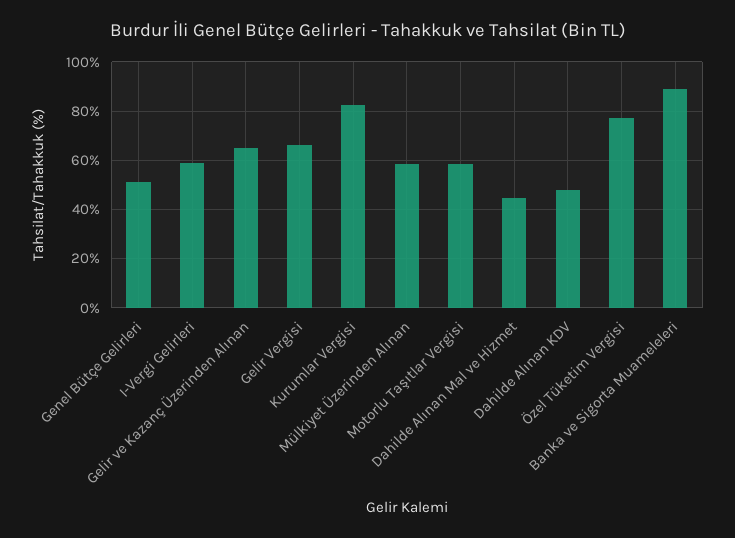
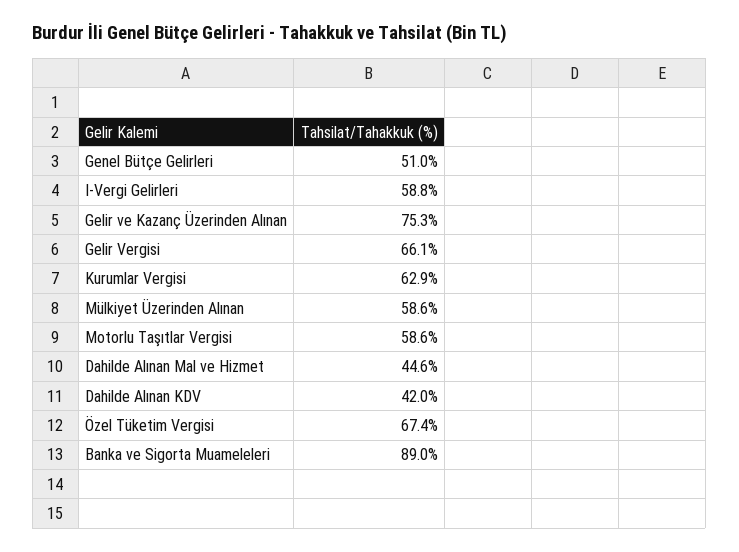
Gelir ve Kazanç Üzerinden Alınan: 65 -> 75.3
Kurumlar Vergisi: 82.5 -> 62.9
Dahilde Alınan KDV: 47.5 -> 42
Özel Tüketim Vergisi: 77.5 -> 67.4

